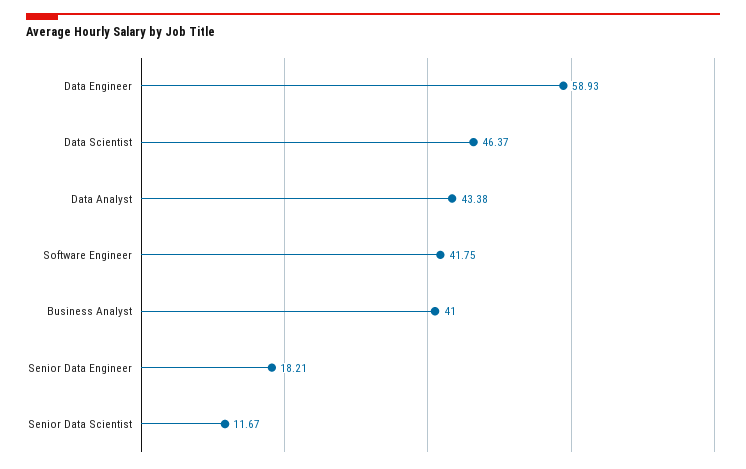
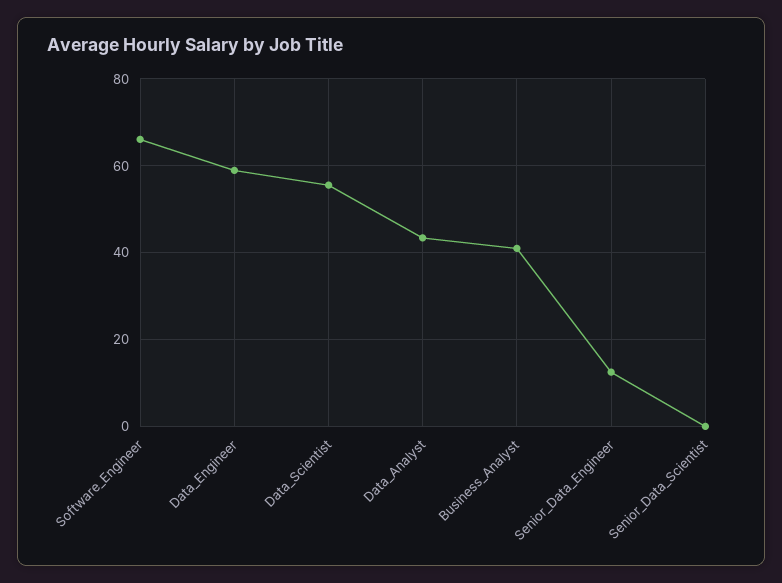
Data Scientist: 46.37 -> 56
Software Engineer: 41.75 -> 66
Senior Data Engineer: 18.21 -> 12
Senior Data Scientist: 11.67 -> 0

